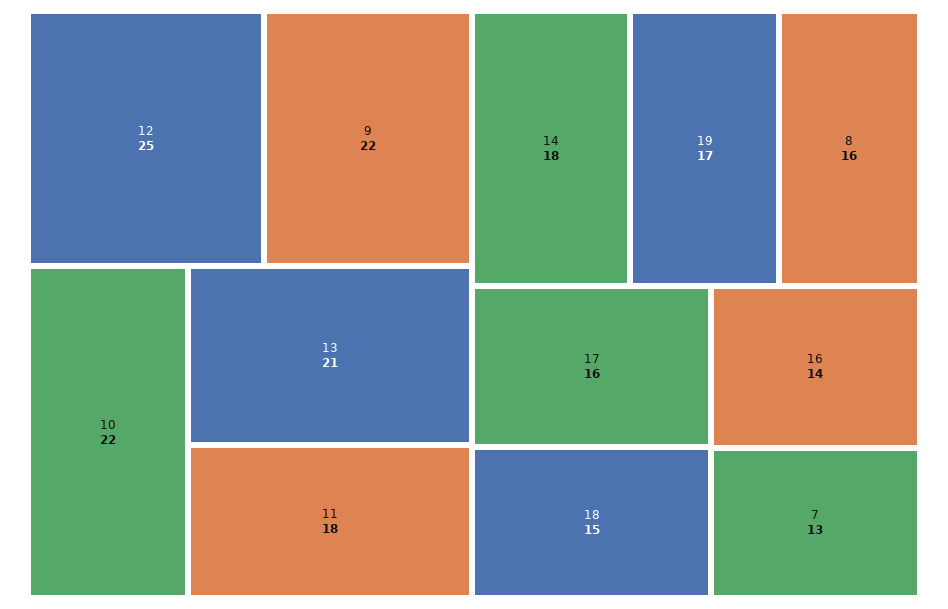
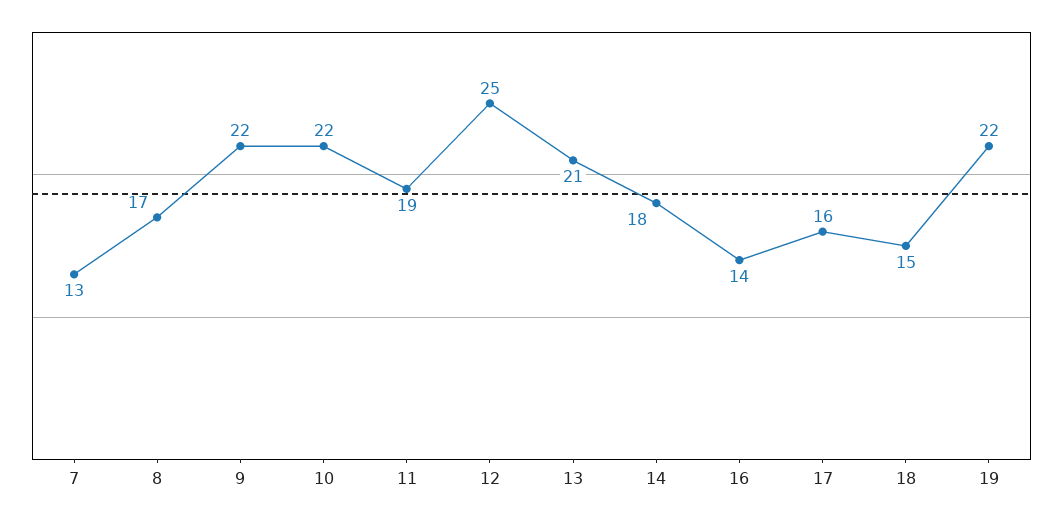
11: 18 -> 19
19: 17 -> 22
8: 16 -> 17

